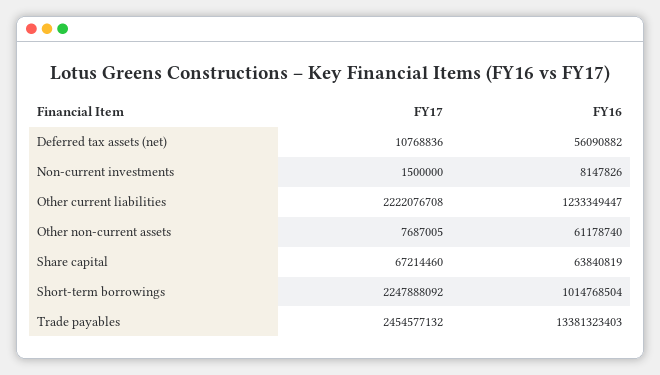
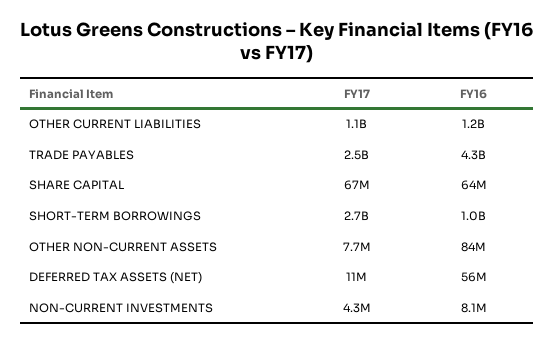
FY17, Non-current investments: 1500000 -> 4300000
FY17, Other current liabilities: 2222076708 -> 1100000000
FY16, Other non-current assets: 61178740 -> 84000000
FY17, Short-term borrowings: 2247888092 -> 2700000000
FY16, Trade payables: 13381323403 -> 4300000000

